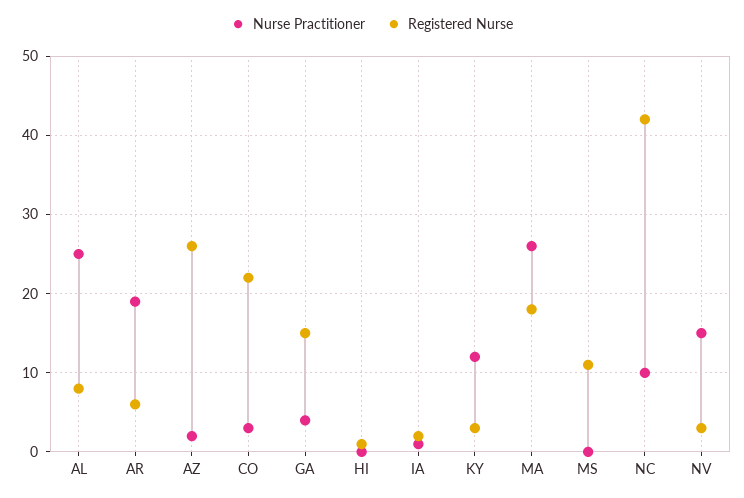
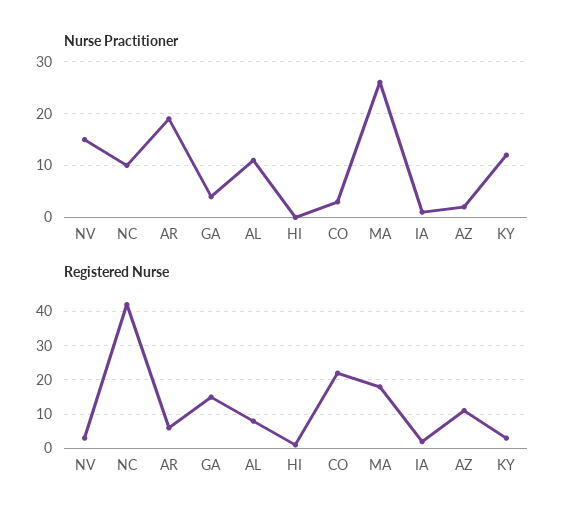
Nurse Practitioner, AL: 25 -> 10
Registered Nurse, AZ: 26 -> 10
Nurse Practitioner, MS: 0 -> none
Registered Nurse, MS: 11 -> none

